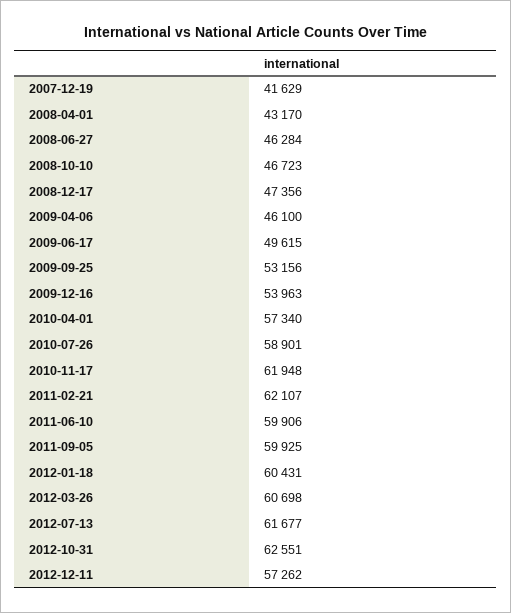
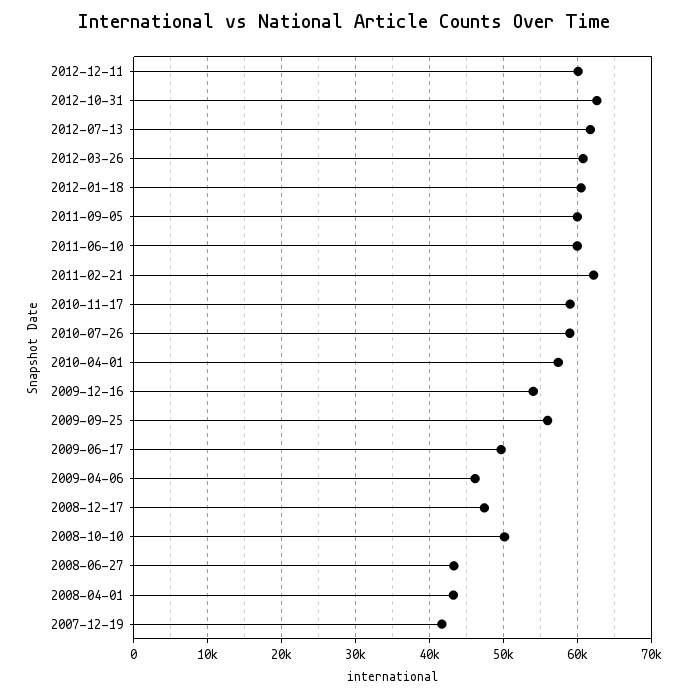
2008-06-27: 46284 -> 43000
2008-10-10: 46723 -> 50000
2009-09-25: 53156 -> 56000
2010-11-17: 61948 -> 59000
2012-12-11: 57262 -> 60000

